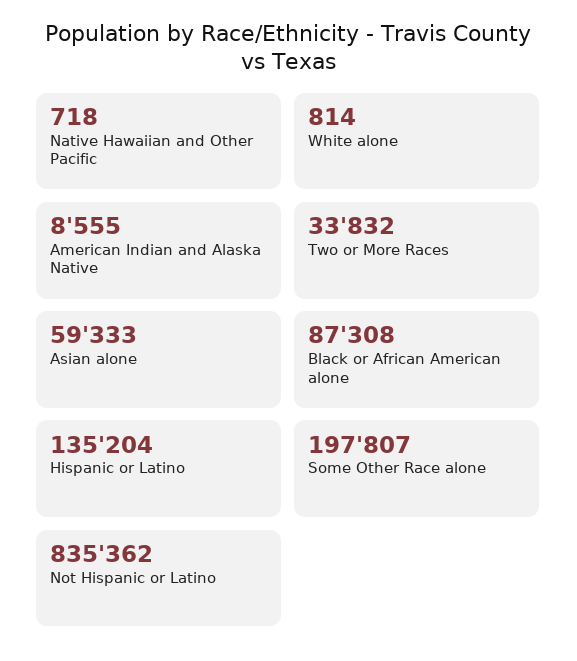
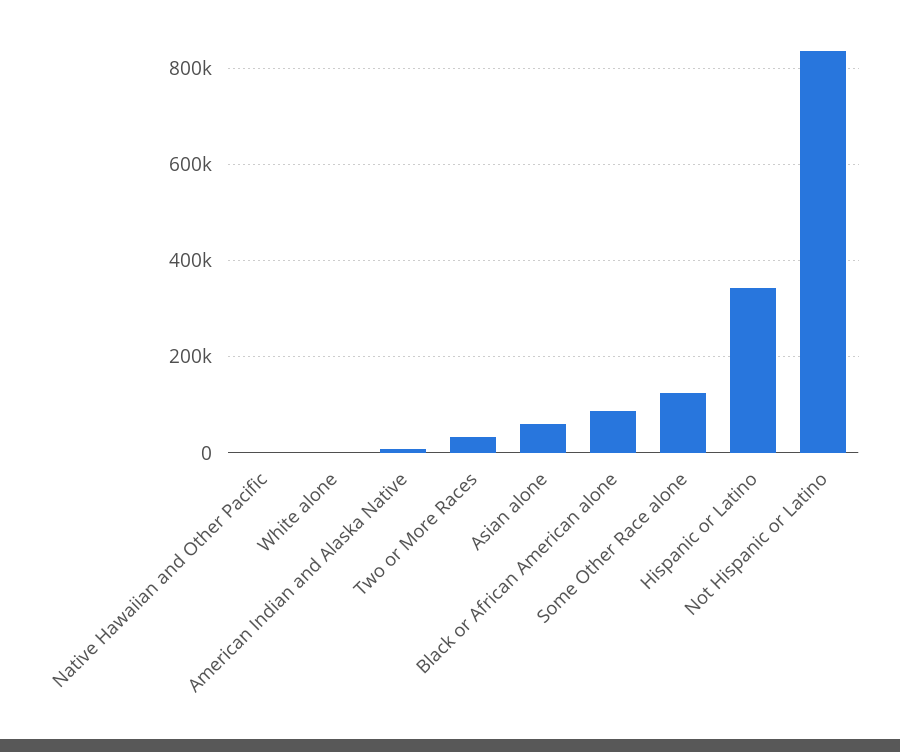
Hispanic or Latino: 135204 -> 340000
Some Other Race alone: 197807 -> 120000

